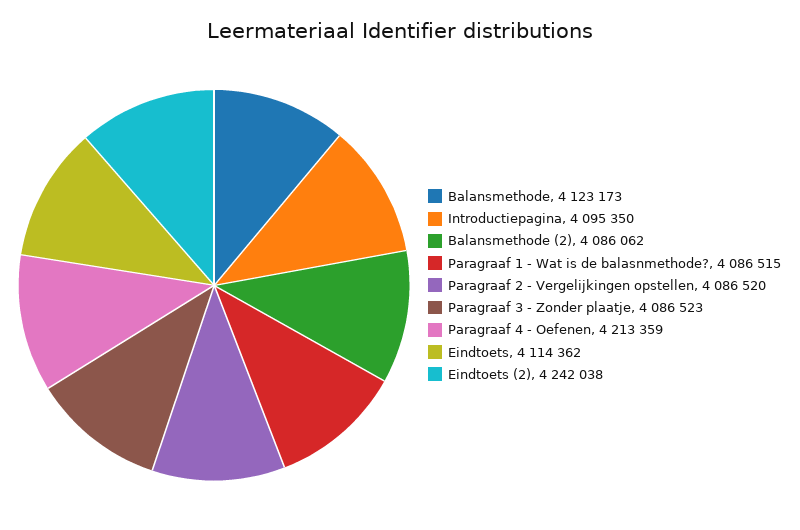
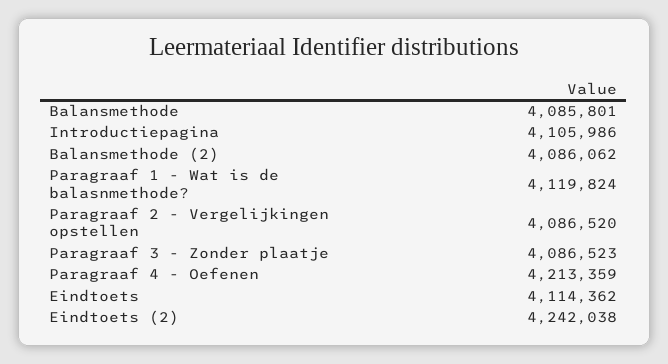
Balansmethode: 4123173 -> 4085801
Introductiepagina: 4095350 -> 4105986
Paragraaf 1 - Wat is de balasnmethode?: 4086515 -> 4119824

